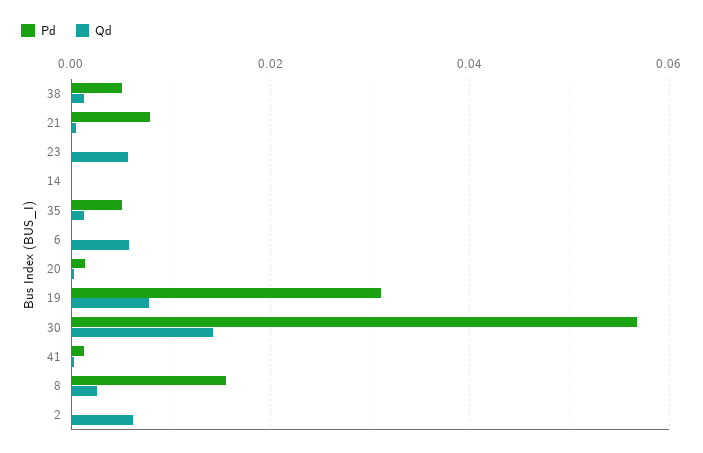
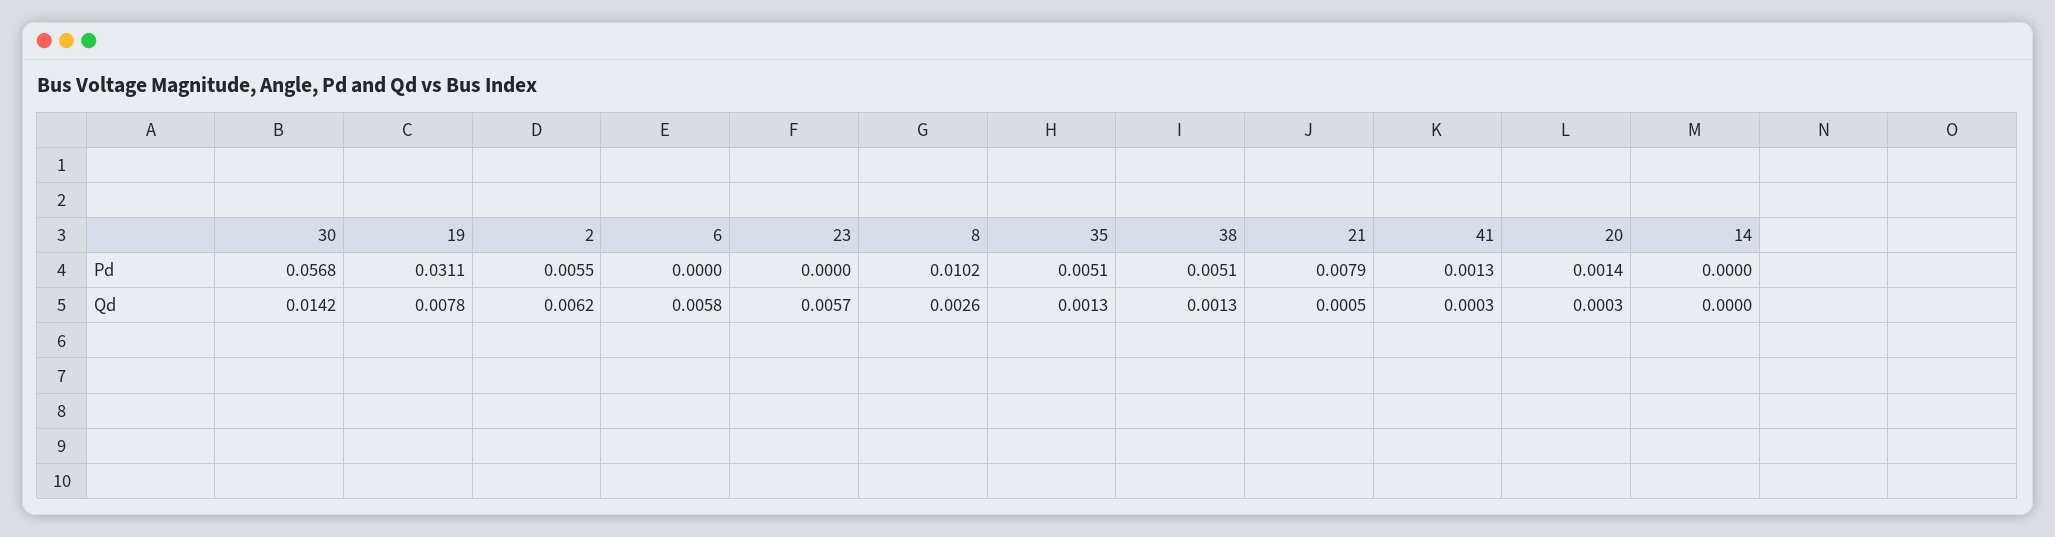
Pd, 8: 0.016 -> 0.0102
Pd, 2: 0 -> 0.0055

